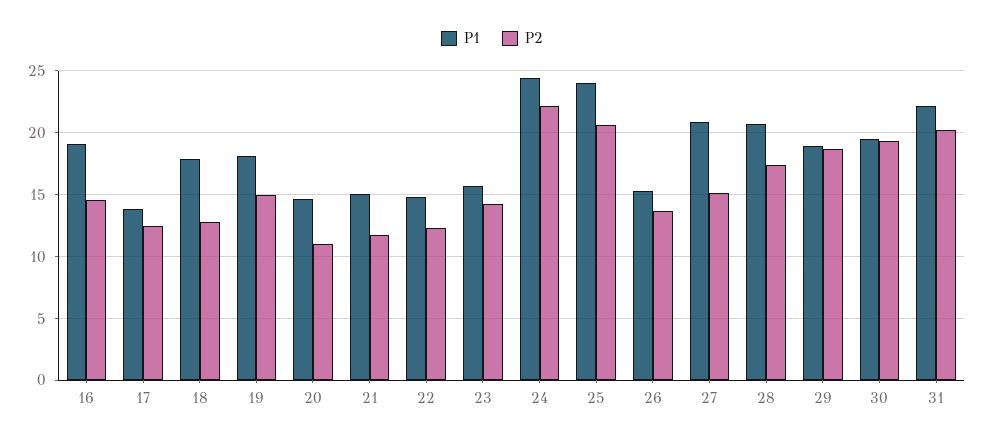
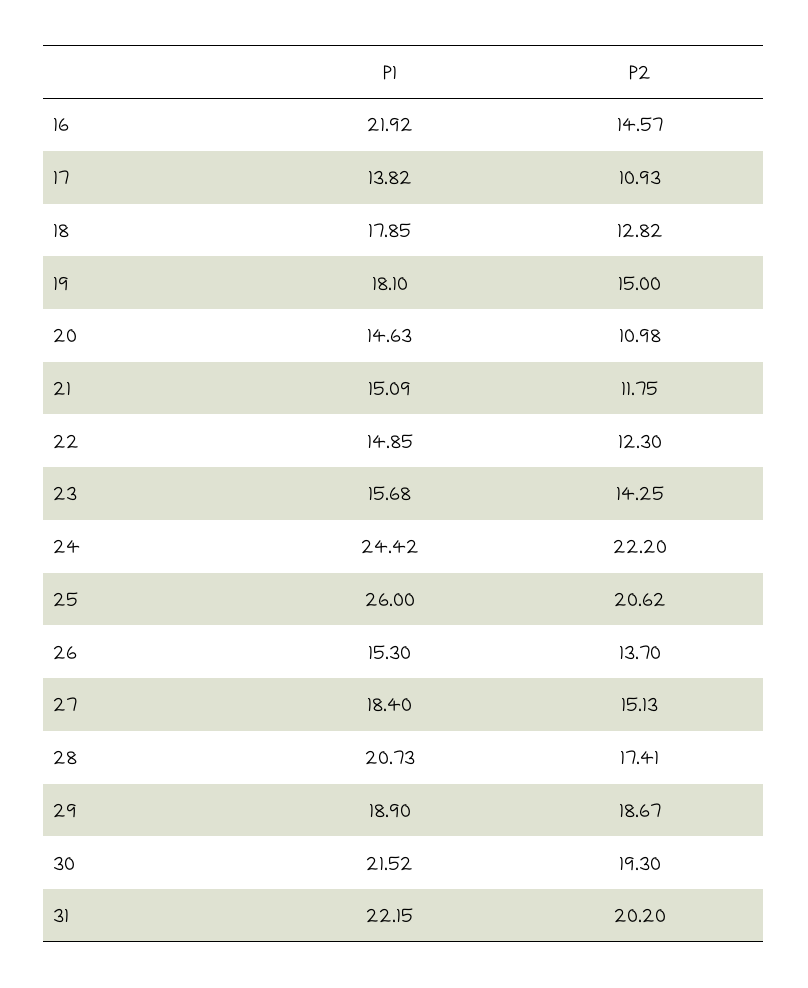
P1, 16: 19 -> 21.92
P2, 17: 12.5 -> 10.93
P1, 25: 24 -> 26
P1, 27: 21 -> 18.4
P1, 30: 19.5 -> 21.52

